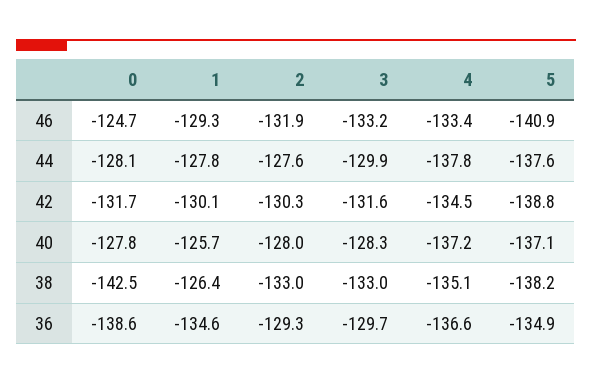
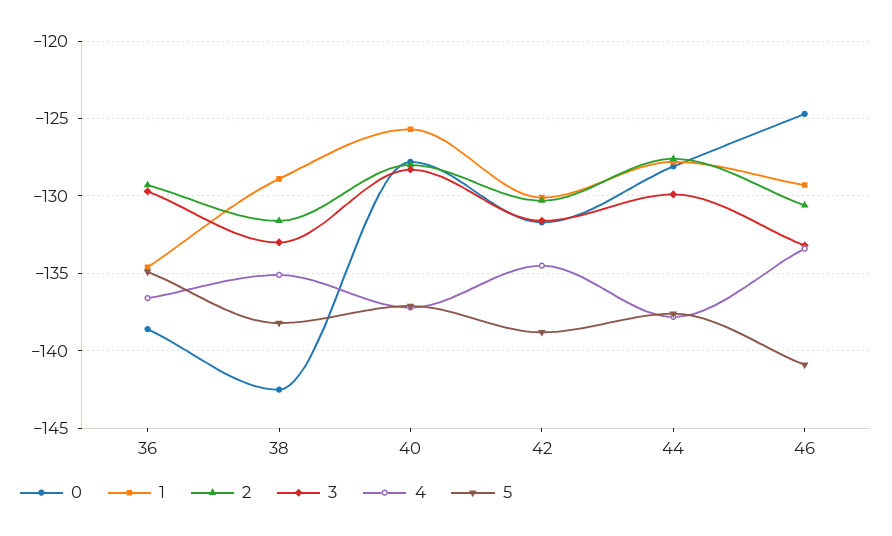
2, 46: -131.9 -> -130.5
1, 38: -126.4 -> -129
2, 38: -133 -> -131.5

